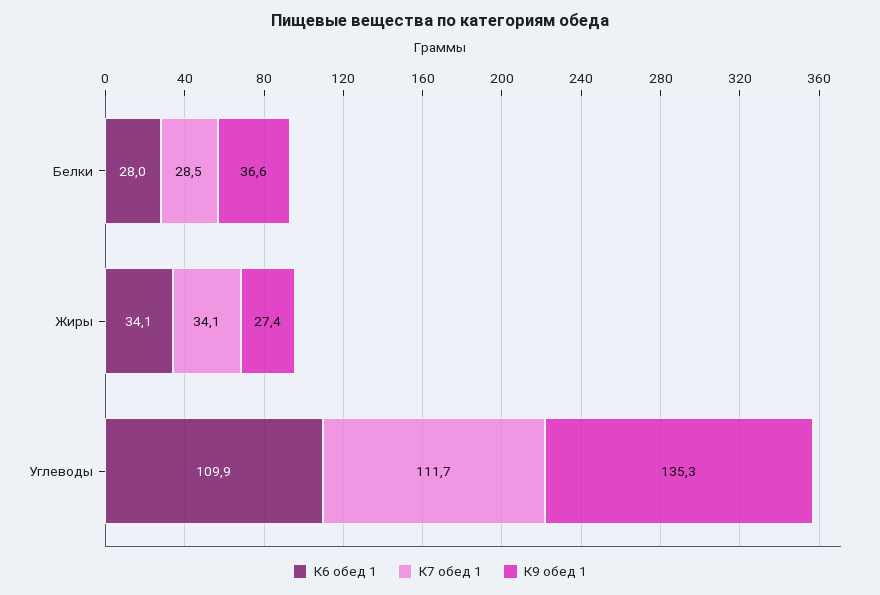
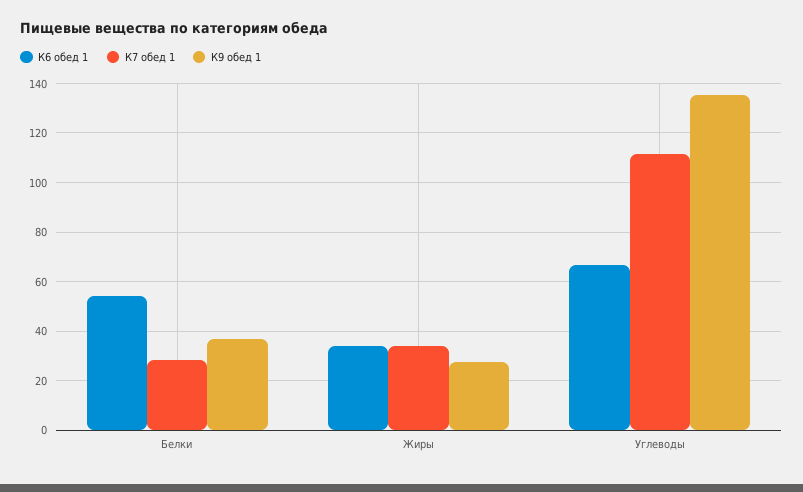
К6 обед 1, Белки: 28 -> 55
К6 обед 1, Углеводы: 109.9 -> 67.5

